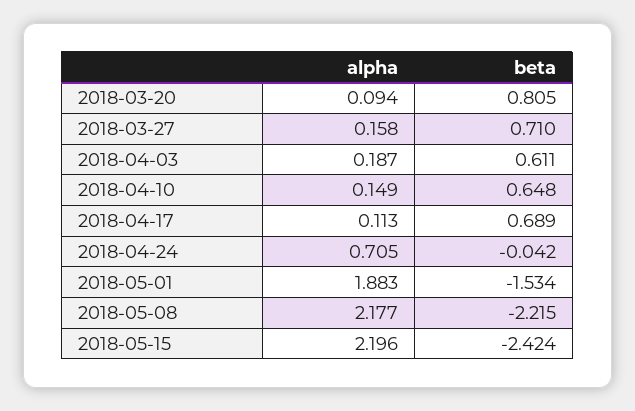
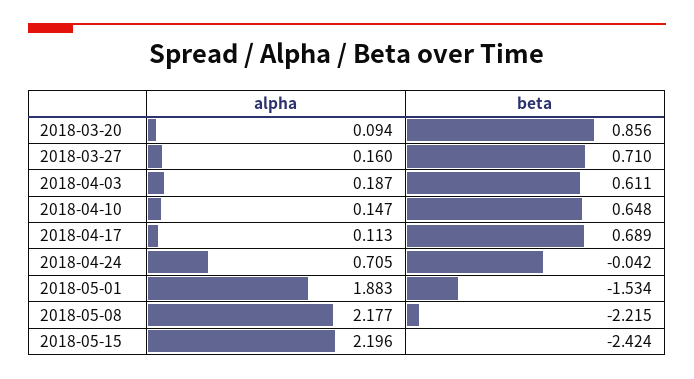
beta, 2018-03-20: 0.805 -> 0.856
alpha, 2018-03-27: 0.158 -> 0.16
alpha, 2018-04-10: 0.149 -> 0.147

